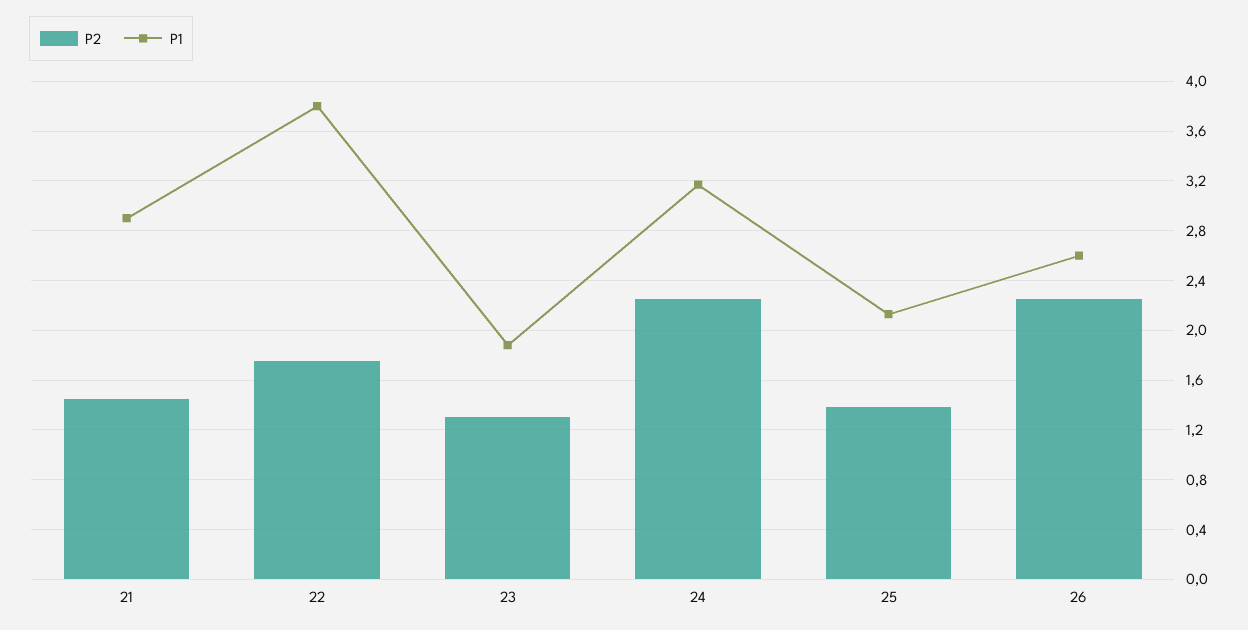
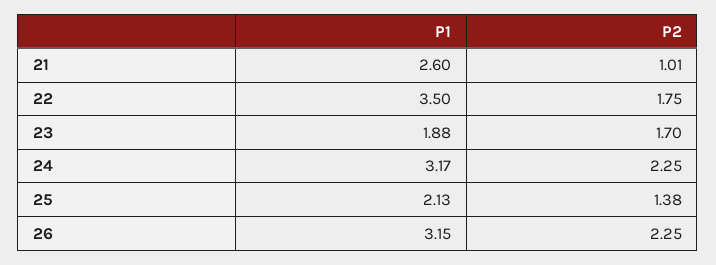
P2, 21: 1.45 -> 1.01
P1, 21: 2.9 -> 2.6
P1, 22: 3.8 -> 3.5
P2, 23: 1.3 -> 1.7
P1, 26: 2.6 -> 3.15

